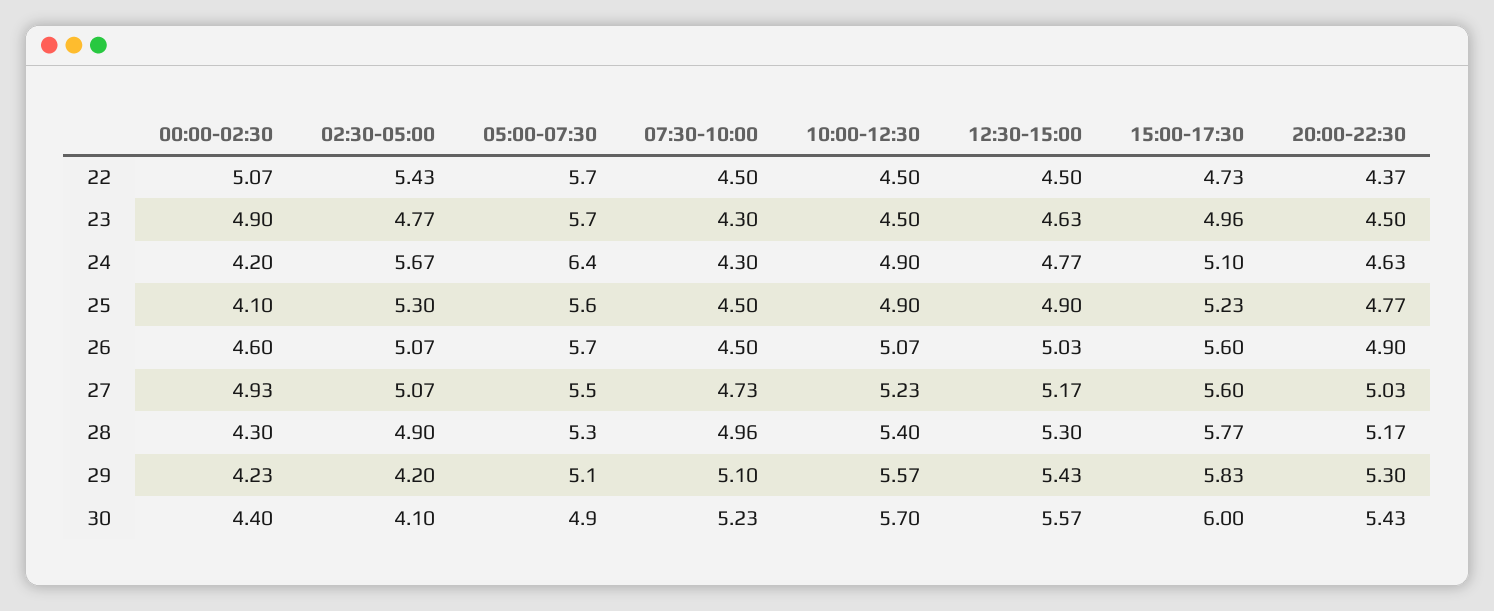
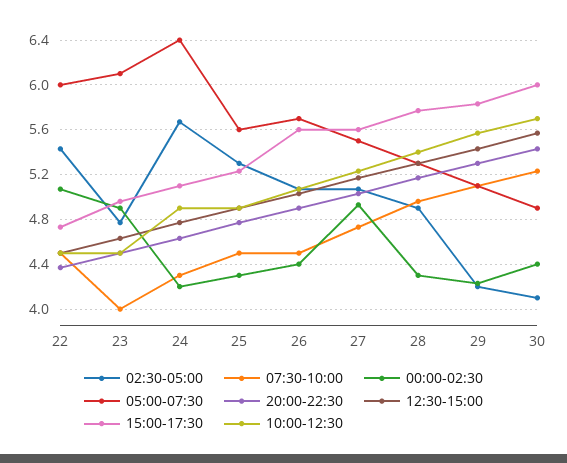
05:00-07:30, 22: 5.7 -> 6
05:00-07:30, 23: 5.7 -> 6.1
07:30-10:00, 23: 4.3 -> 4
00:00-02:30, 25: 4.1 -> 4.3
00:00-02:30, 26: 4.6 -> 4.4

